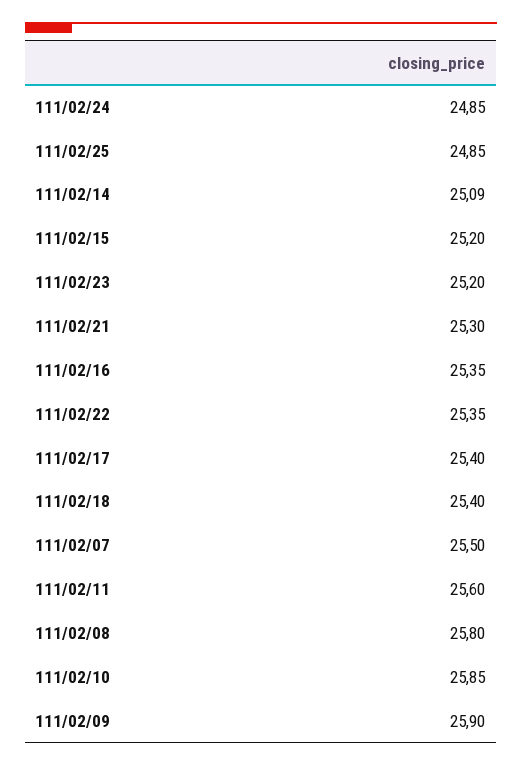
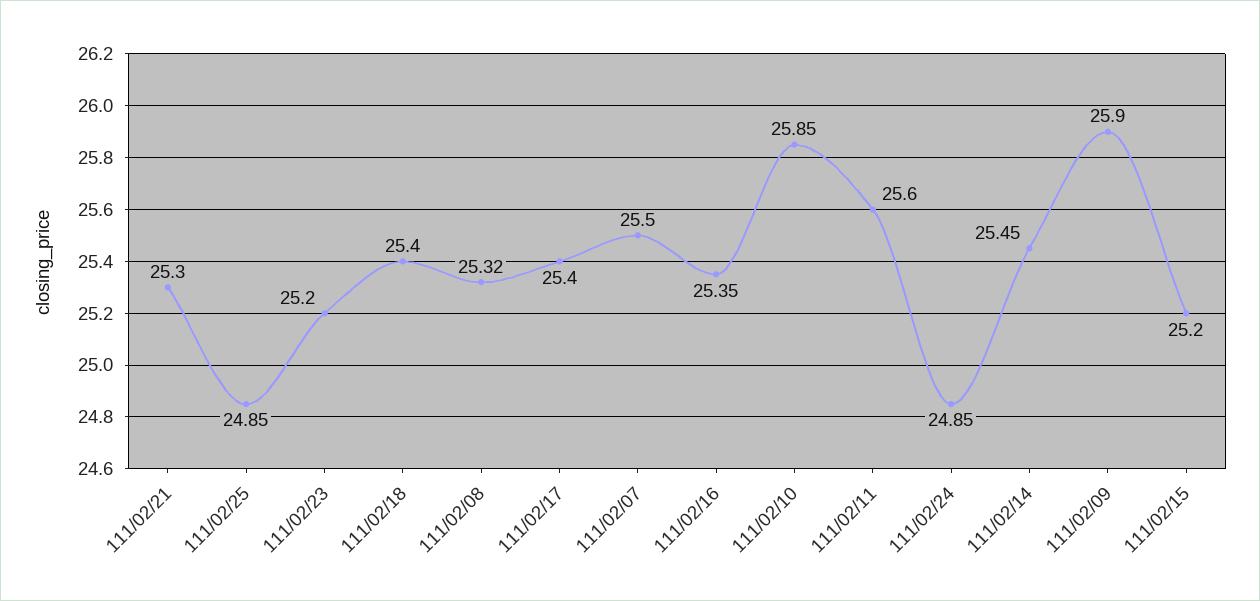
111/02/14: 25.09 -> 25.45
111/02/22: 25.35 -> none
111/02/08: 25.8 -> 25.32

